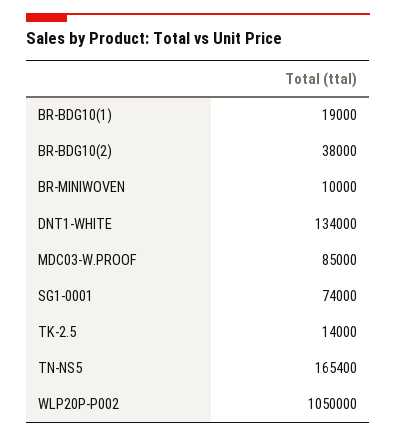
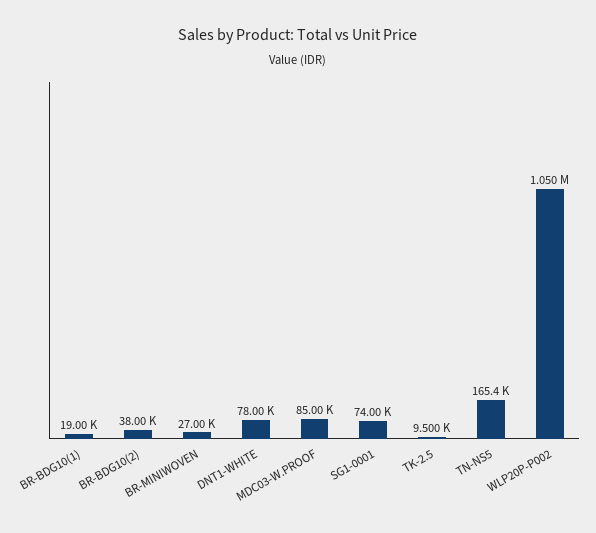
BR-MINIWOVEN: 10000 -> 27000
DNT1-WHITE: 134000 -> 78000
TK-2.5: 14000 -> 9500

